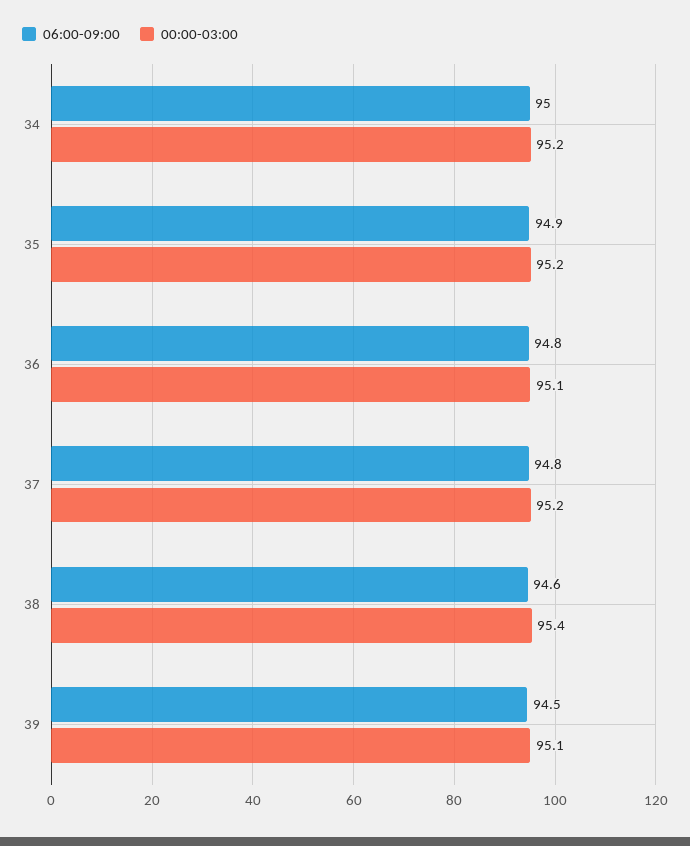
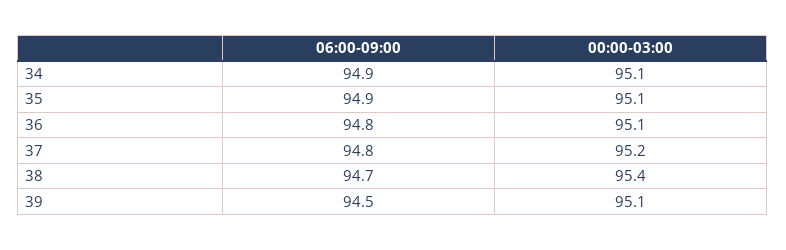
06:00-09:00, 34: 95 -> 94.9
00:00-03:00, 34: 95.2 -> 95.1
00:00-03:00, 35: 95.2 -> 95.1
06:00-09:00, 38: 94.6 -> 94.7

